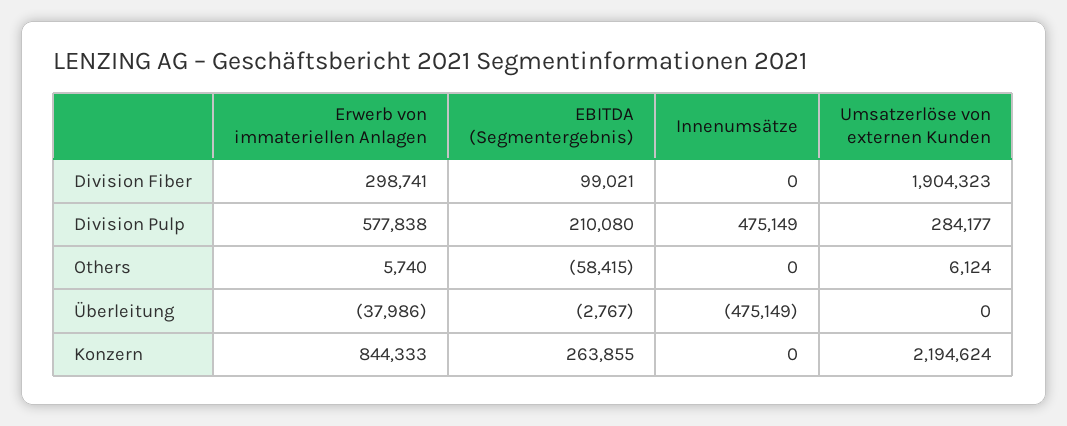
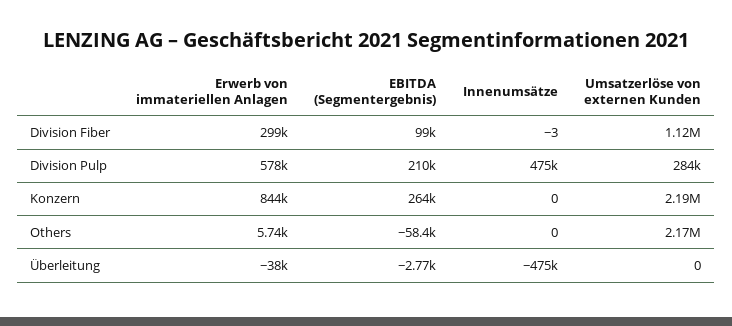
Innenumsätze, Division Fiber: 0 -> -3
Umsatzerlöse von externen Kunden, Division Fiber: 1904323 -> 1120000
Umsatzerlöse von externen Kunden, Others: 6124 -> 2170000

